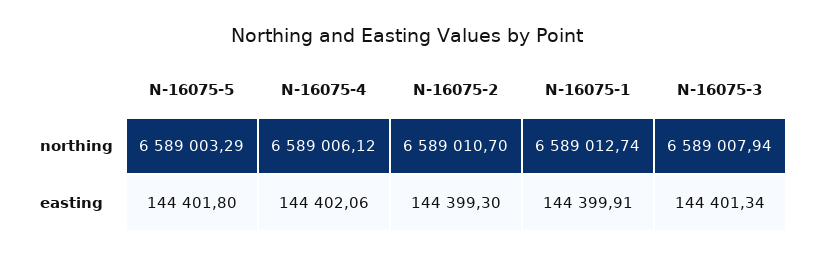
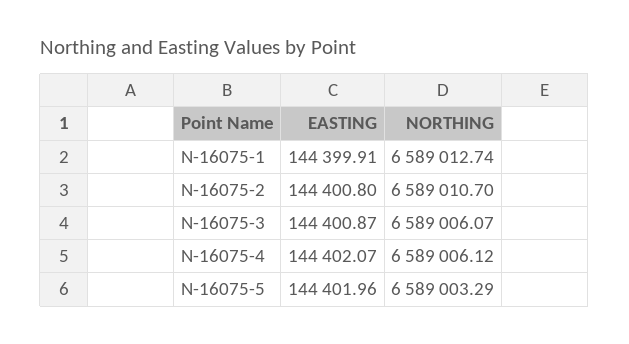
N-16075-3, northing: 6589007.94 -> 6589006.07
N-16075-5, easting: 144401.8 -> 144401.96
N-16075-4, easting: 144402.06 -> 144402.07
N-16075-2, easting: 144399.3 -> 144400.8
N-16075-3, easting: 144401.34 -> 144400.87

